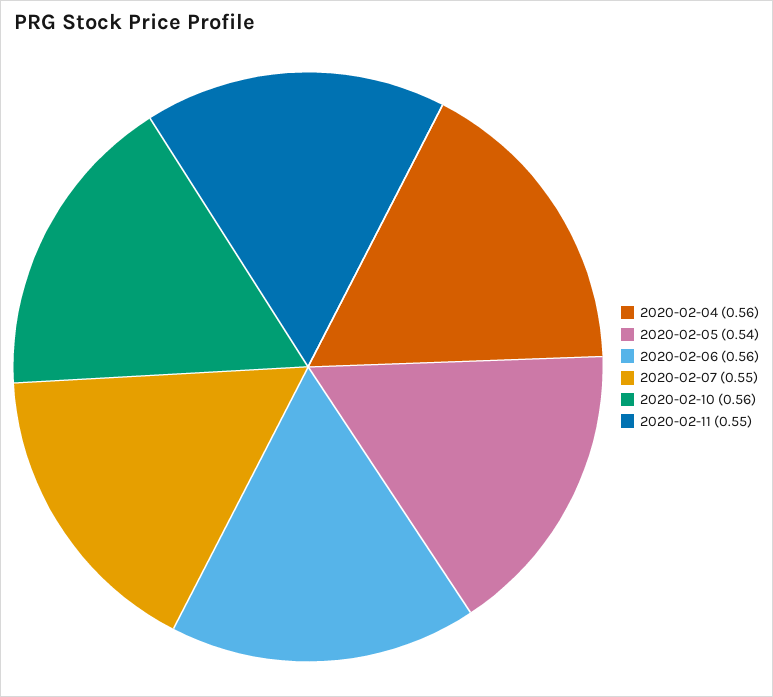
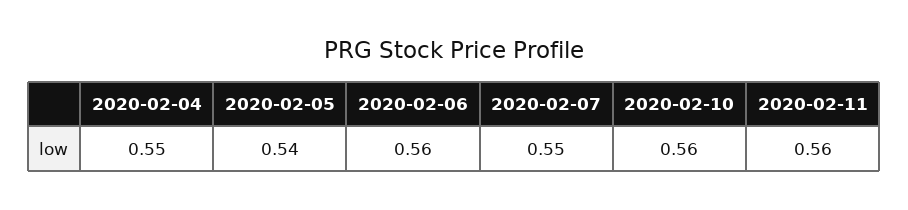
2020-02-04: 0.56 -> 0.55
2020-02-11: 0.55 -> 0.56

